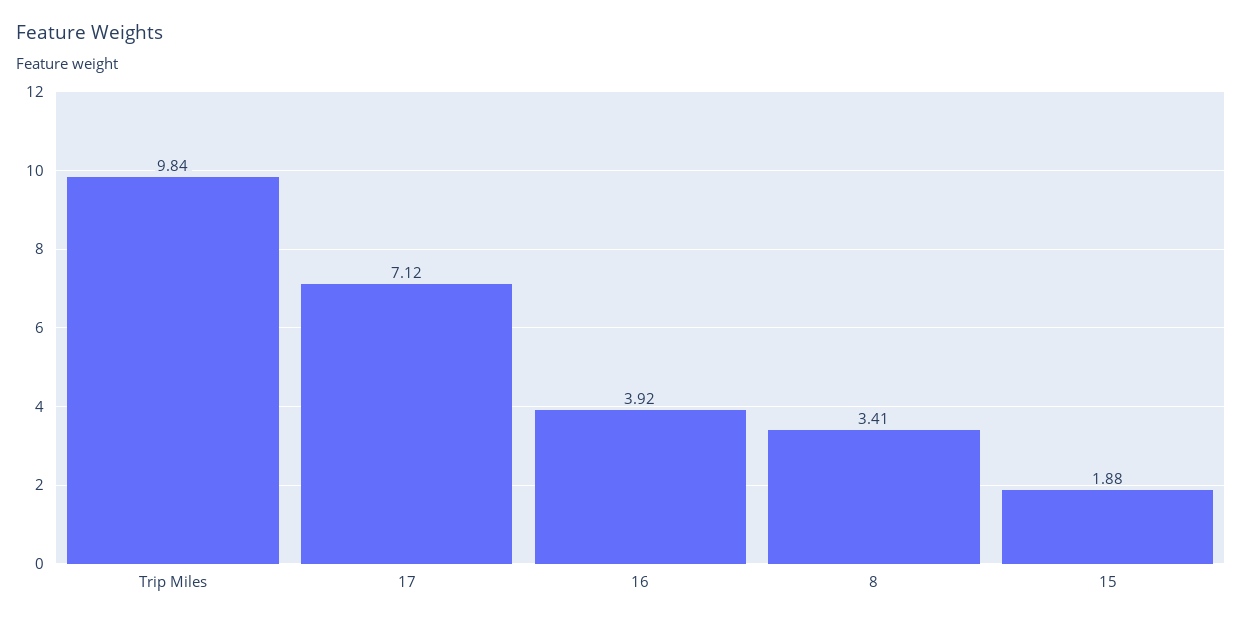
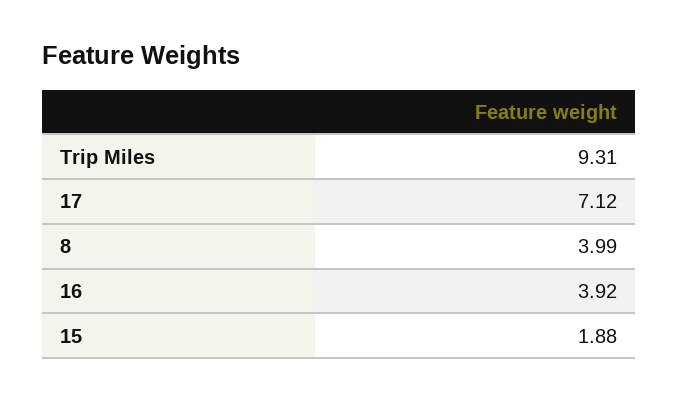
Trip Miles: 9.84 -> 9.31
8: 3.41 -> 3.99

